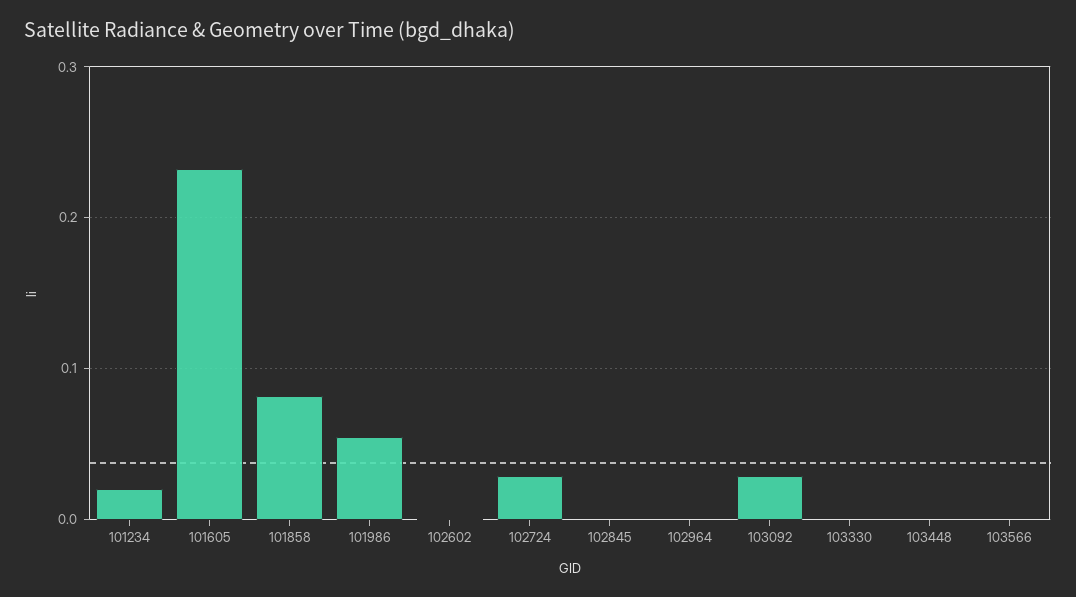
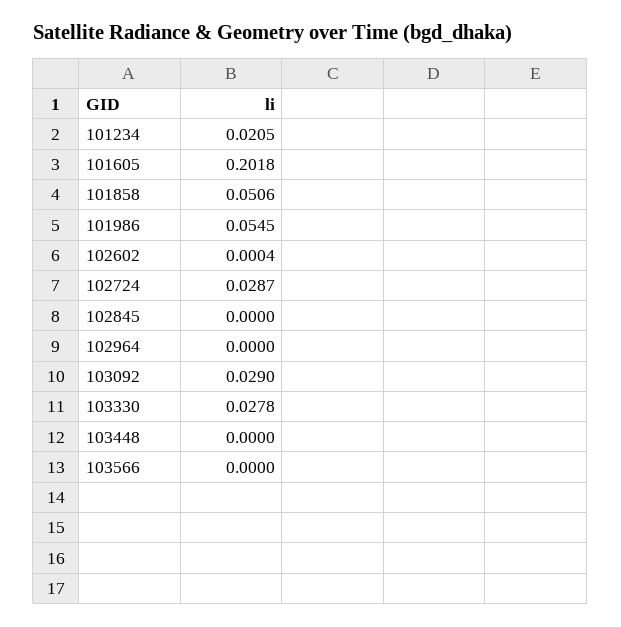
101605: 0.23 -> 0.2018
101858: 0.08 -> 0.0506
103330: 0 -> 0.0278

